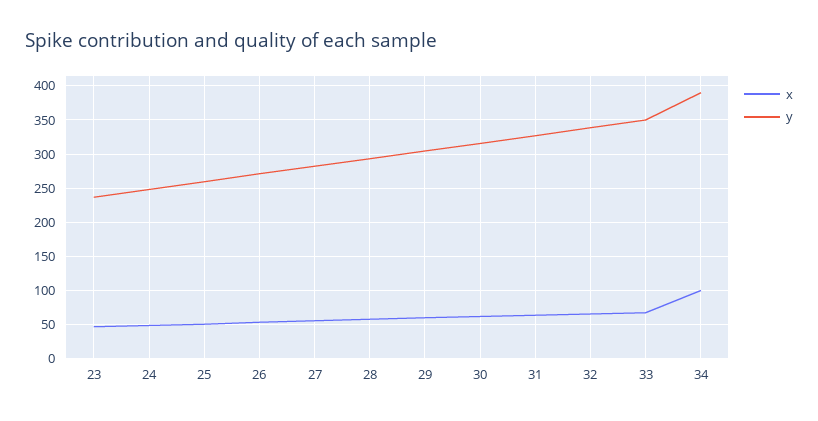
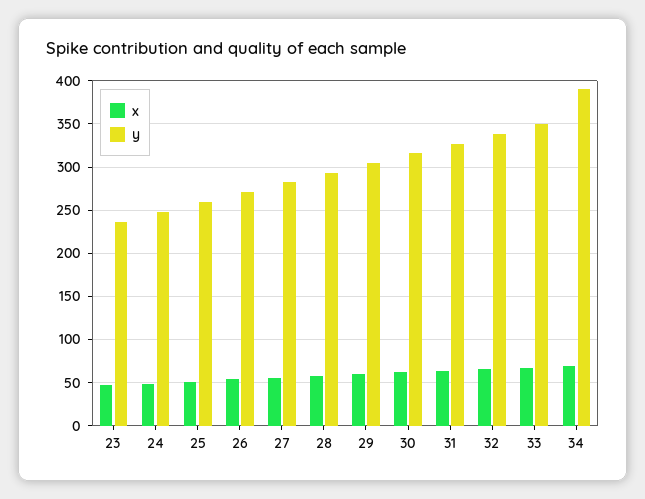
x, 34: 100 -> 70

